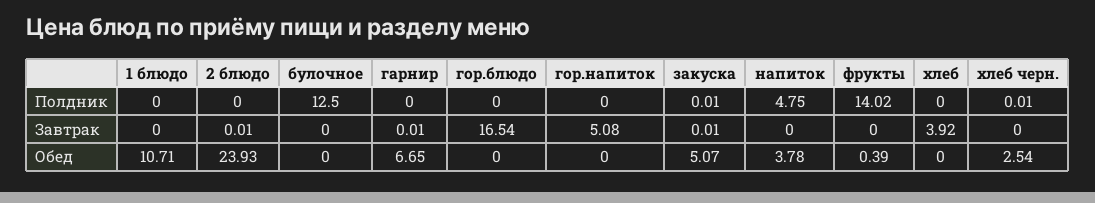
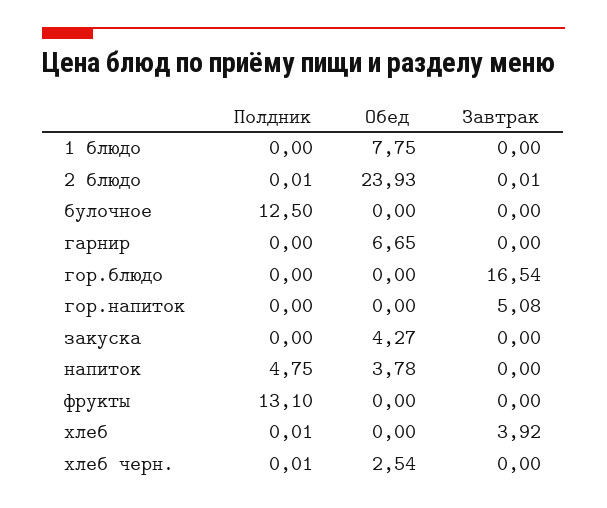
2 блюдо, Полдник: 0 -> 0.01
закуска, Полдник: 0.01 -> 0
фрукты, Полдник: 14.02 -> 13.1
хлеб, Полдник: 0 -> 0.01
гарнир, Завтрак: 0.01 -> 0
закуска, Завтрак: 0.01 -> 0
1 блюдо, Обед: 10.71 -> 7.75
закуска, Обед: 5.07 -> 4.27
фрукты, Обед: 0.39 -> 0

